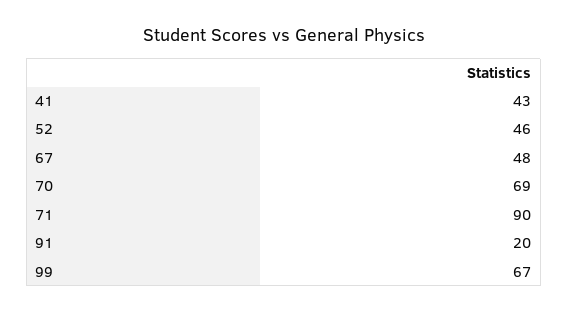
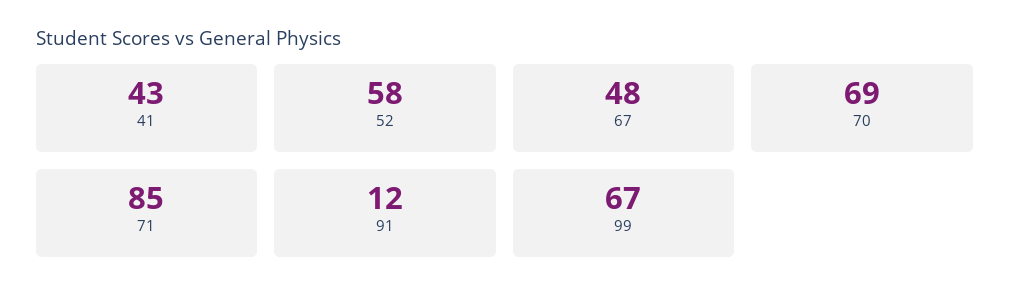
52: 46 -> 58
71: 90 -> 85
91: 20 -> 12

